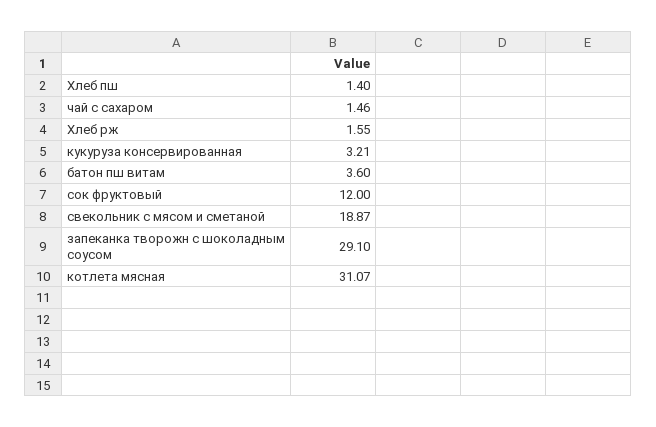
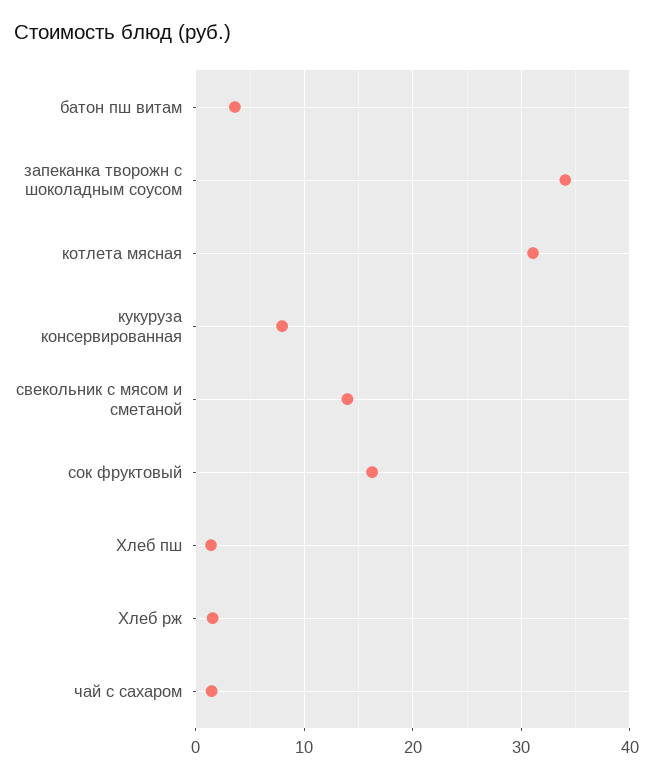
кукуруза консервированная: 3.21 -> 8
сок фруктовый: 12 -> 16
свекольник с мясом и сметаной: 18.87 -> 14
запеканка творожн с шоколадным соусом: 29.1 -> 34

